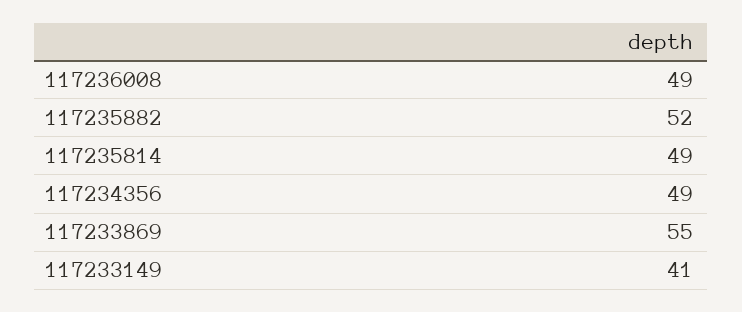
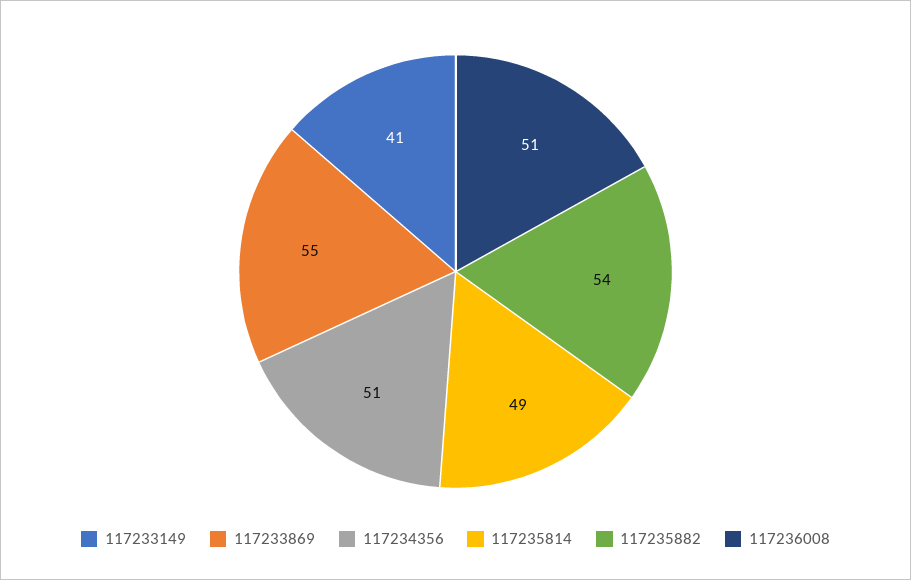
117236008: 49 -> 51
117235882: 52 -> 54
117234356: 49 -> 51

